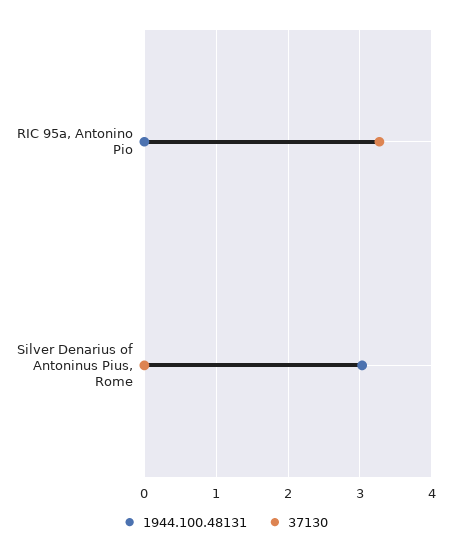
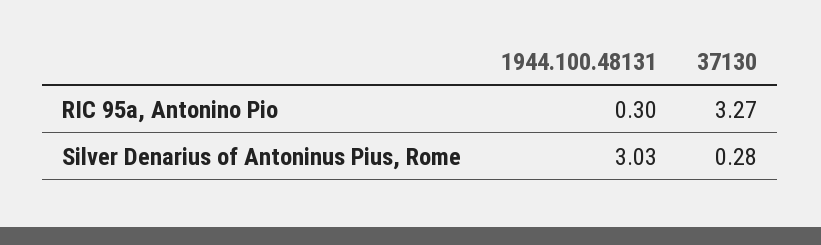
1944.100.48131, RIC 95a, Antonino Pio: 0 -> 0.3
37130, Silver Denarius of Antoninus Pius, Rome: 0 -> 0.28

